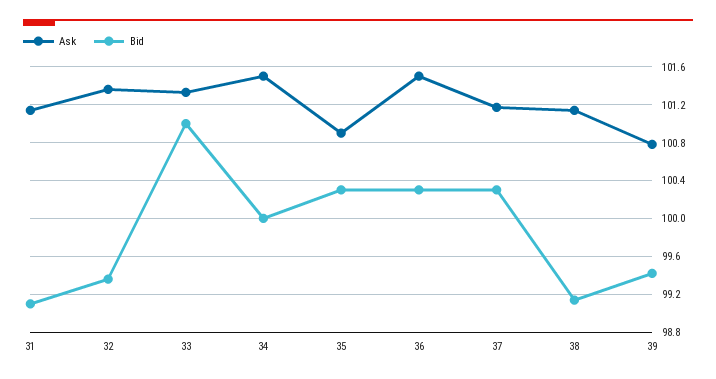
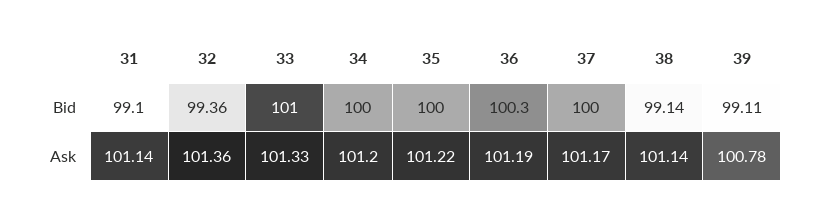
Ask, 34: 101.5 -> 101.2
Ask, 35: 100.9 -> 101.22
Bid, 35: 100.3 -> 100
Ask, 36: 101.5 -> 101.19
Bid, 37: 100.3 -> 100
Bid, 39: 99.4 -> 99.11

